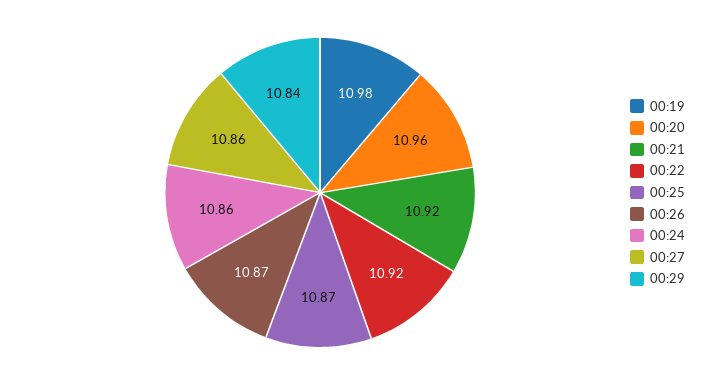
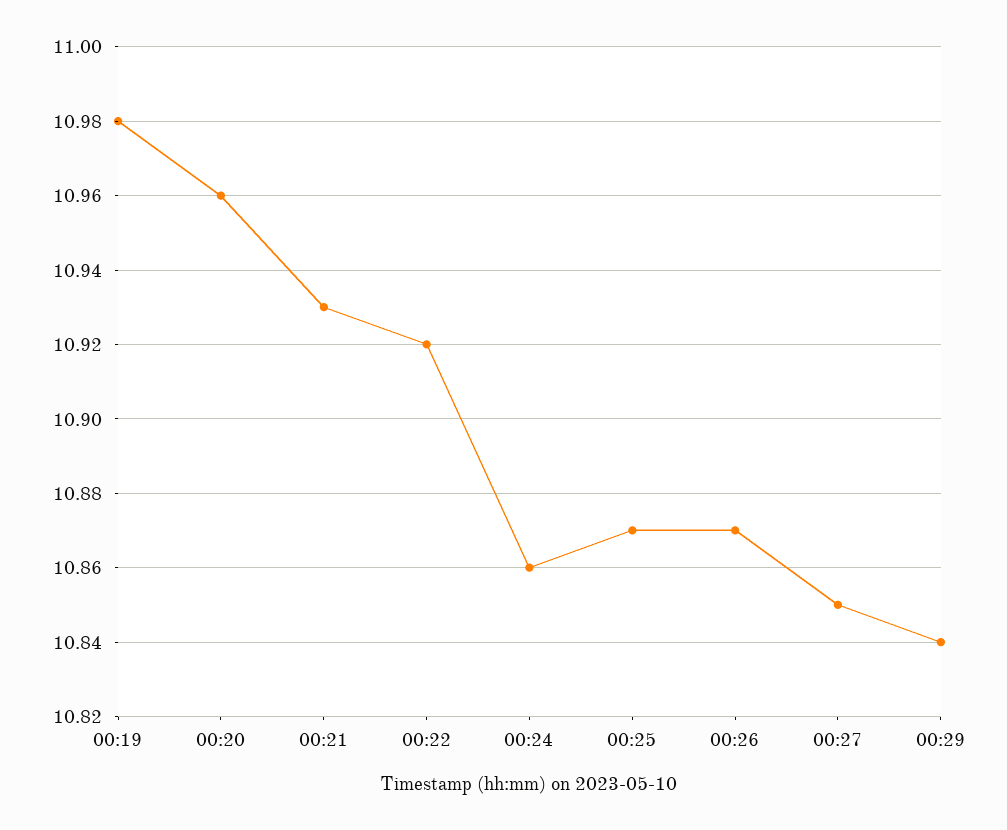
00:21: 10.92 -> 10.93
00:27: 10.86 -> 10.85

